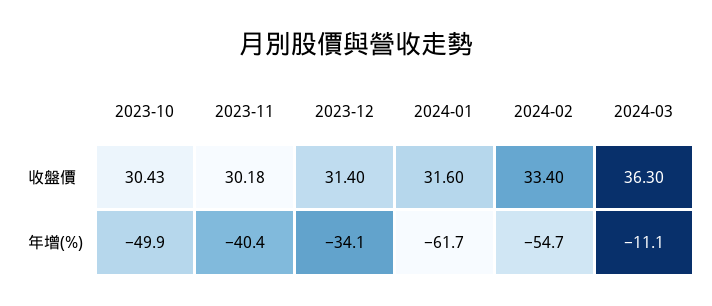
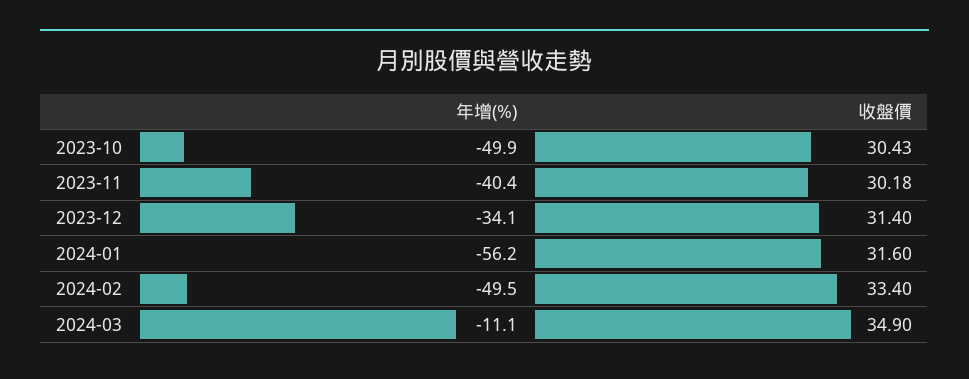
2024-03, 收盤價: 36.3 -> 34.9
2024-01, 年增(%): -61.7 -> -56.2
2024-02, 年增(%): -54.7 -> -49.5

